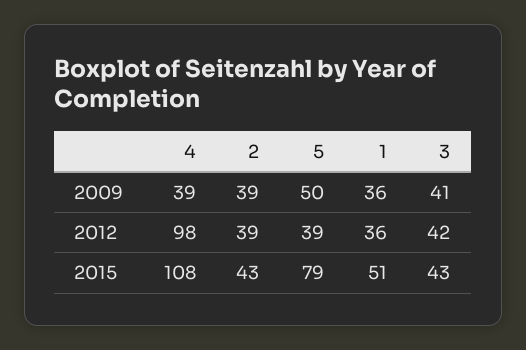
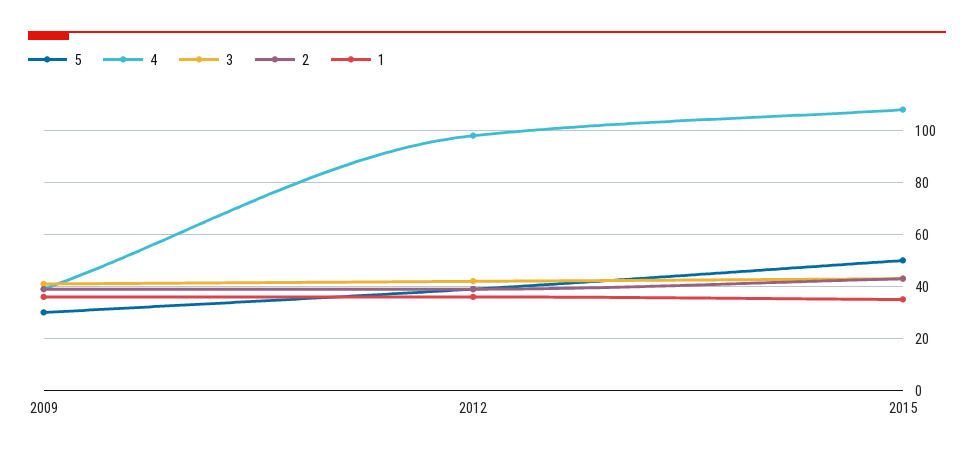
5, 2009: 50 -> 30
5, 2015: 79 -> 50
1, 2015: 51 -> 35

